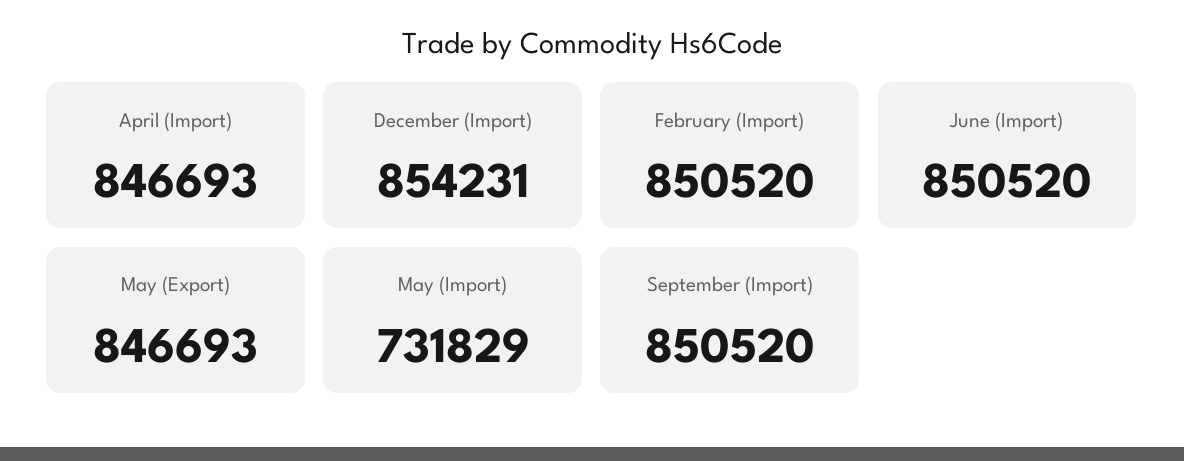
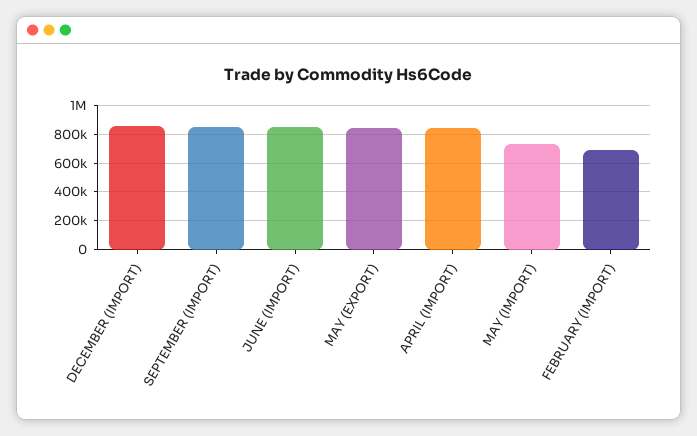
February (Import): 850520 -> 700000

